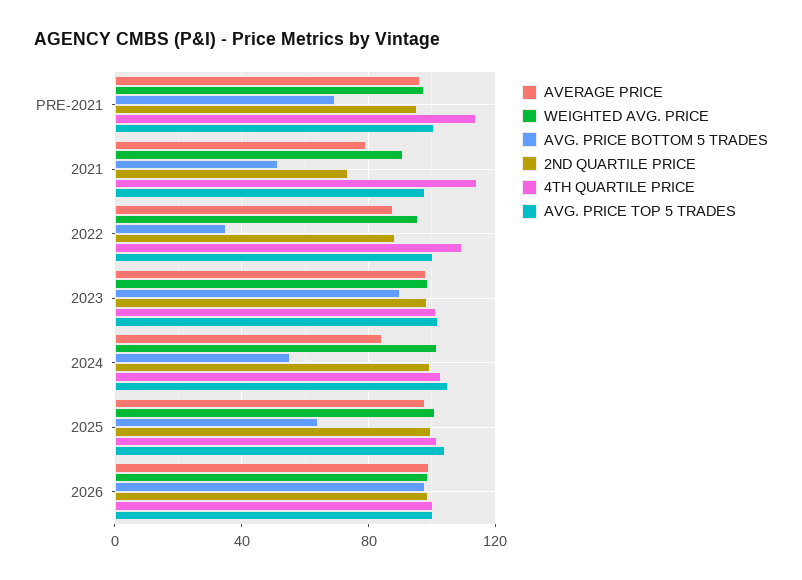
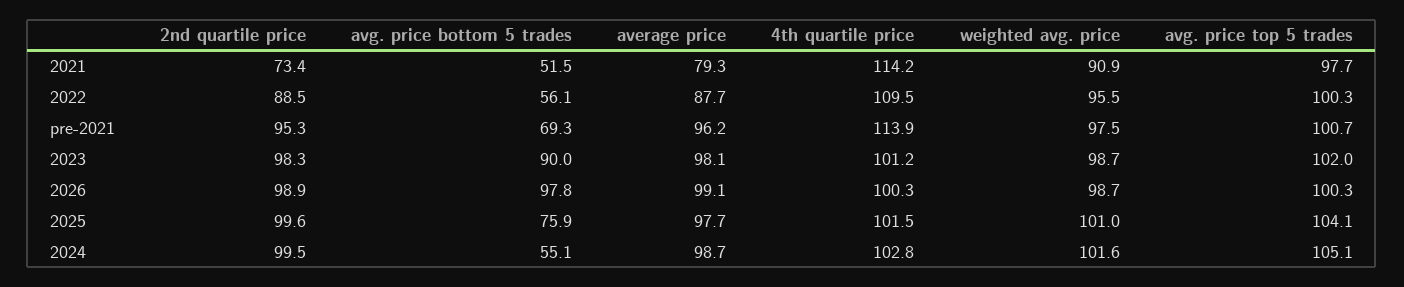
AVG. PRICE BOTTOM 5 TRADES, 2022: 35 -> 56.1
AVERAGE PRICE, 2024: 85 -> 98.7
AVG. PRICE BOTTOM 5 TRADES, 2025: 65 -> 75.9

